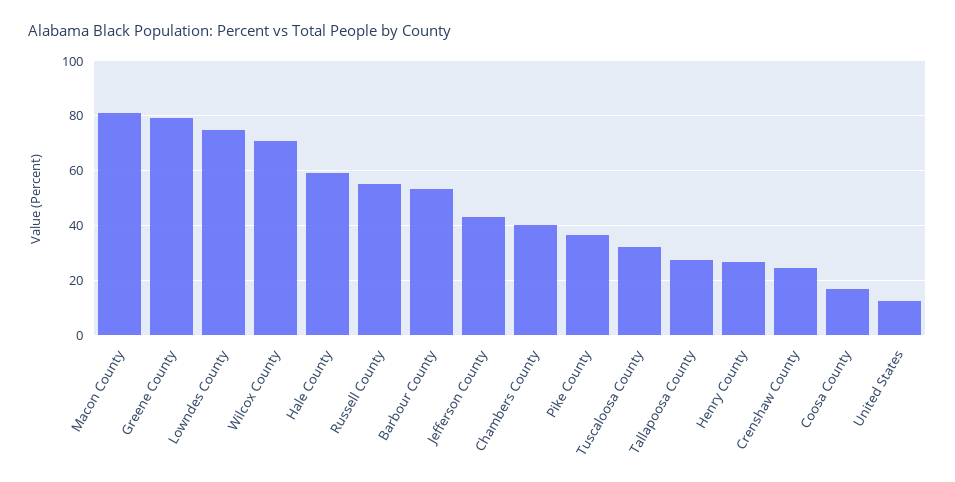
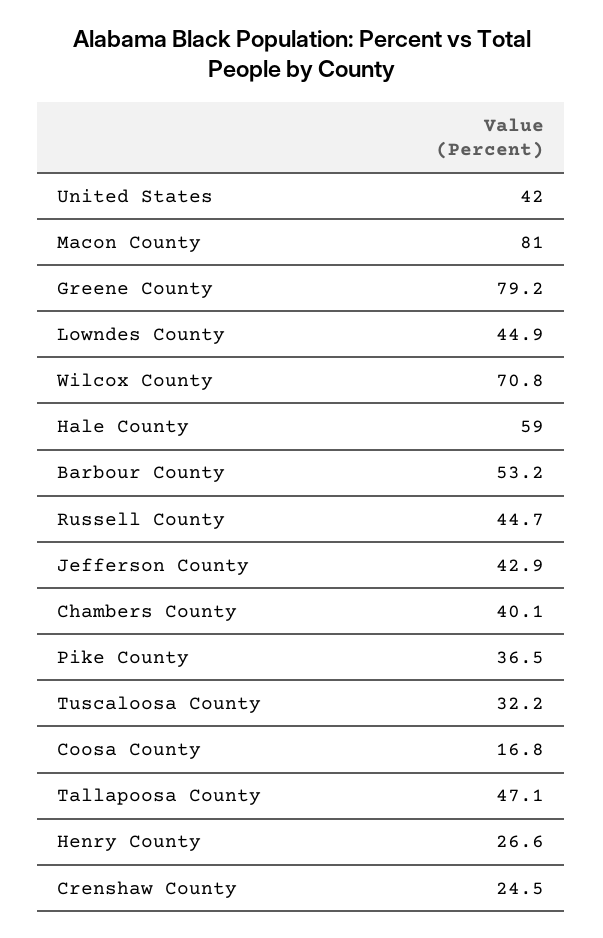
Lowndes County: 75 -> 44.9
Russell County: 55 -> 44.7
Tallapoosa County: 27.5 -> 47.1
United States: 12.5 -> 42

